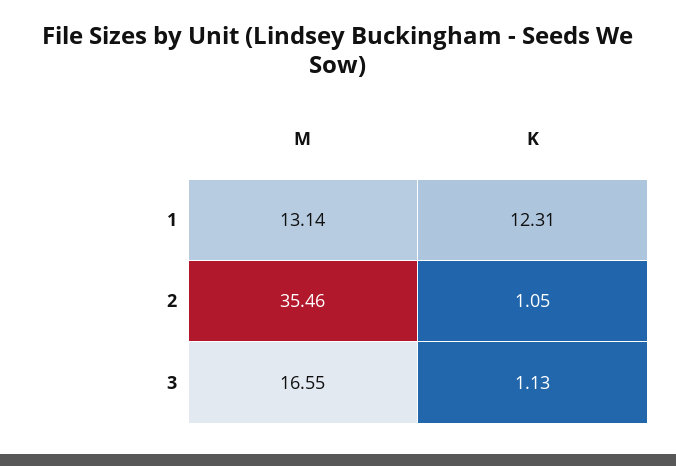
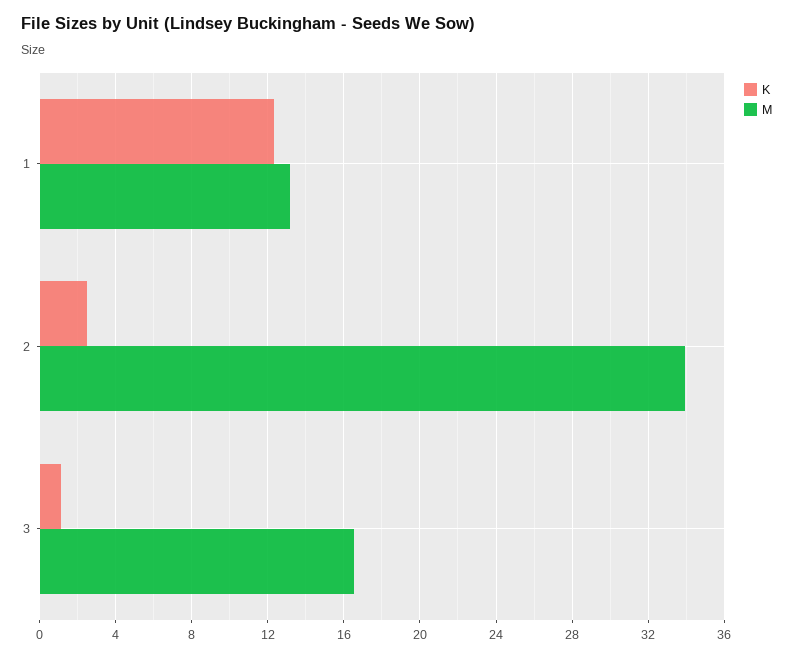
M, 2: 35.46 -> 34
K, 2: 1.05 -> 2.5

